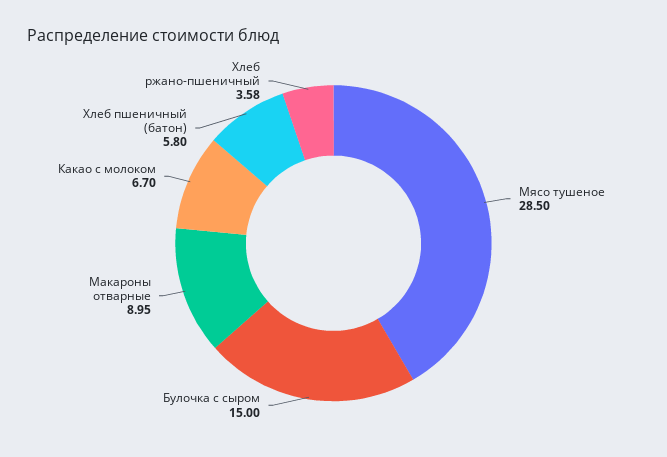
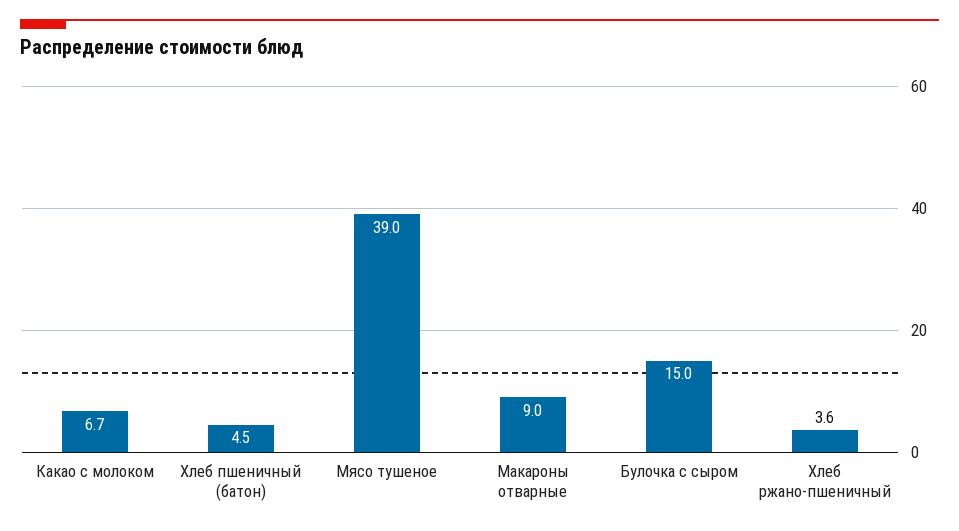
Мясо тушеное: 28.5 -> 39
Хлеб пшеничный (батон): 5.8 -> 4.5

